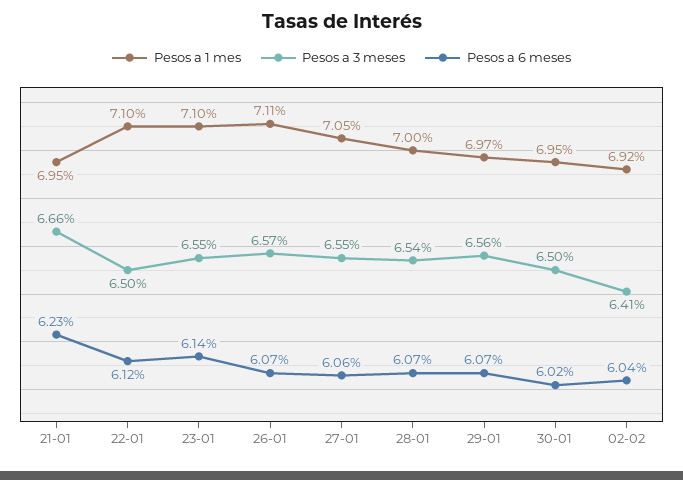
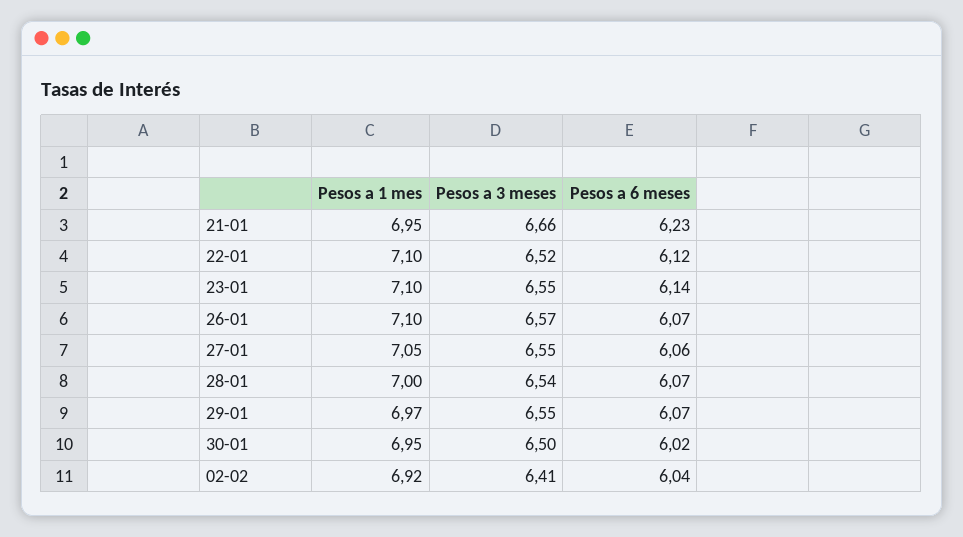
Pesos a 3 meses, 22-01: 6.5 -> 6.52
Pesos a 1 mes, 26-01: 7.11 -> 7.1
Pesos a 3 meses, 29-01: 6.56 -> 6.55

